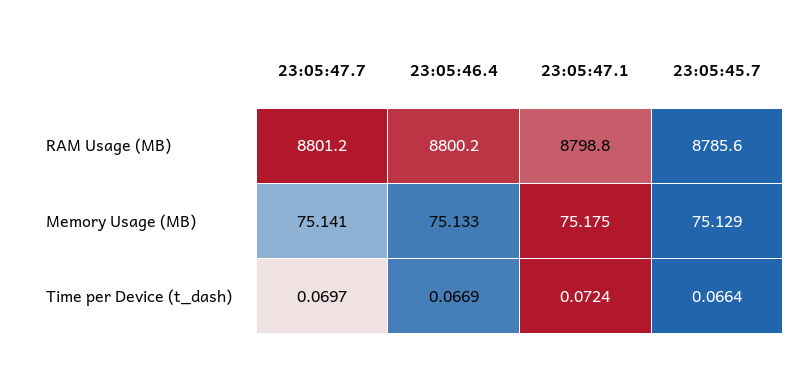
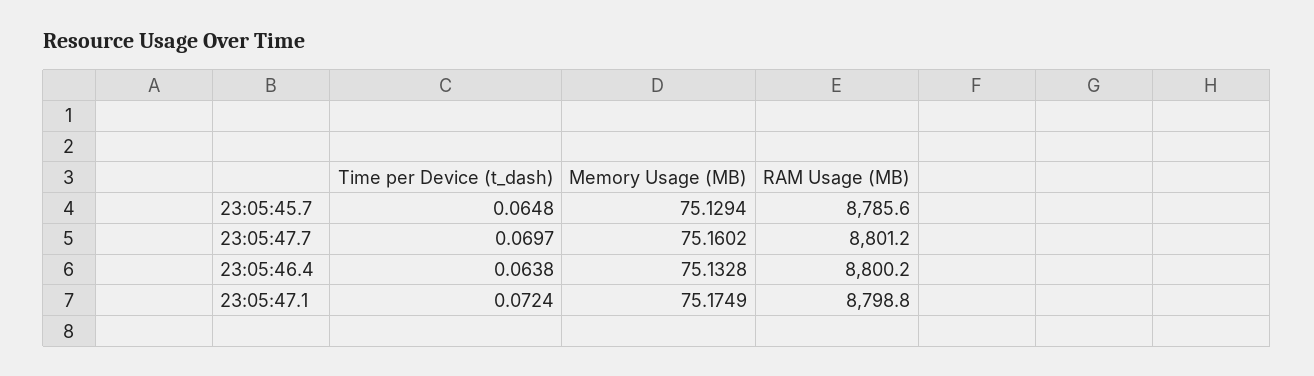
23:05:47.7, Memory Usage (MB): 75.141 -> 75.1602
23:05:46.4, Time per Device (t_dash): 0.0669 -> 0.0638
23:05:45.7, Time per Device (t_dash): 0.0664 -> 0.0648

